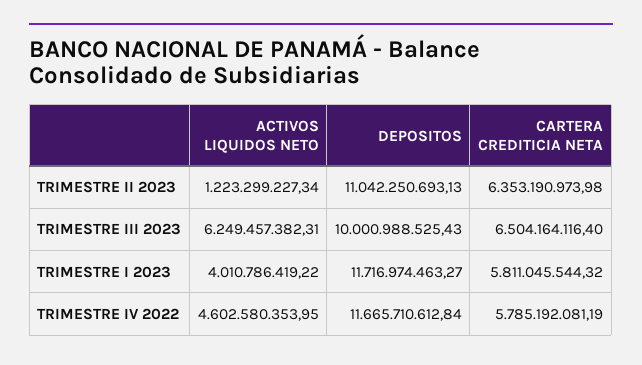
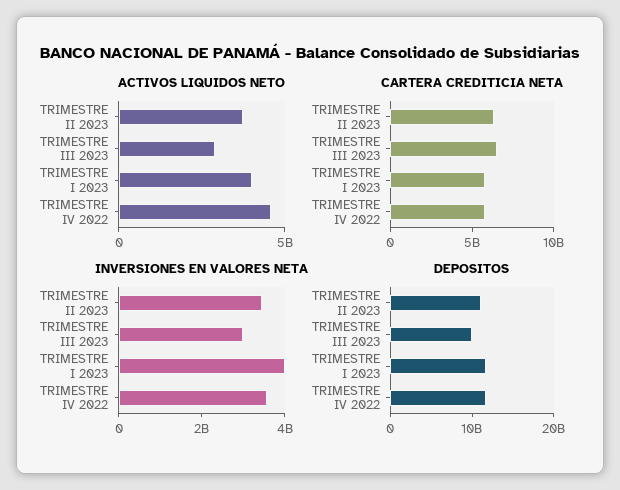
ACTIVOS LIQUIDOS NETO, TRIMESTRE II 2023: 1223299227.34 -> 4000000000
ACTIVOS LIQUIDOS NETO, TRIMESTRE III 2023: 6249457382.31 -> 3000000000
INVERSIONES EN VALORES NETA, TRIMESTRE II 2023: none -> 3500000000
INVERSIONES EN VALORES NETA, TRIMESTRE III 2023: none -> 3000000000
INVERSIONES EN VALORES NETA, TRIMESTRE I 2023: none -> 4000000000
INVERSIONES EN VALORES NETA, TRIMESTRE IV 2022: none -> 3500000000

